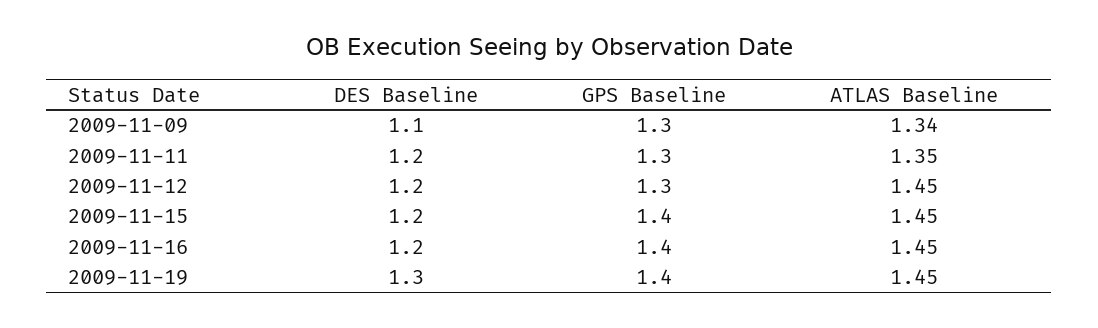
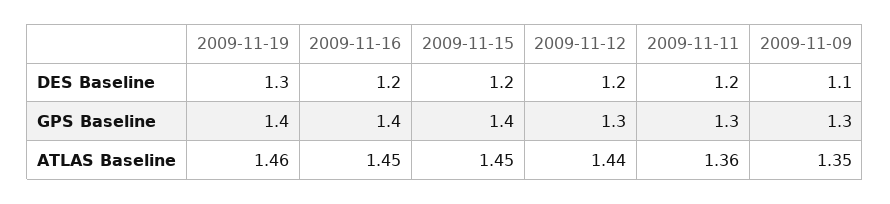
ATLAS Baseline, 2009-11-09: 1.34 -> 1.35
ATLAS Baseline, 2009-11-11: 1.35 -> 1.36
ATLAS Baseline, 2009-11-12: 1.45 -> 1.44
ATLAS Baseline, 2009-11-19: 1.45 -> 1.46

